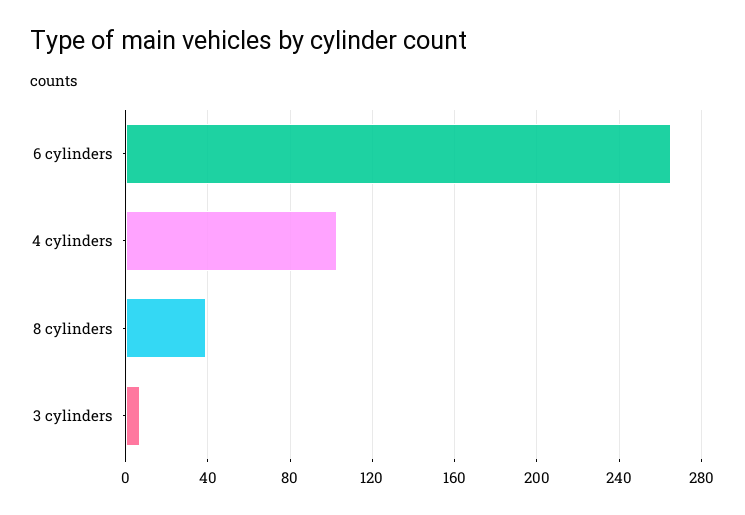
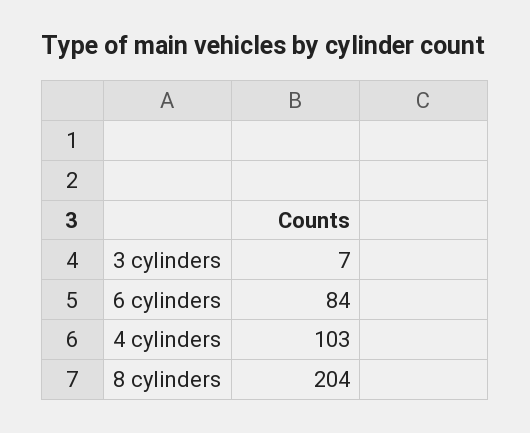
6 cylinders: 265 -> 84
8 cylinders: 40 -> 204

